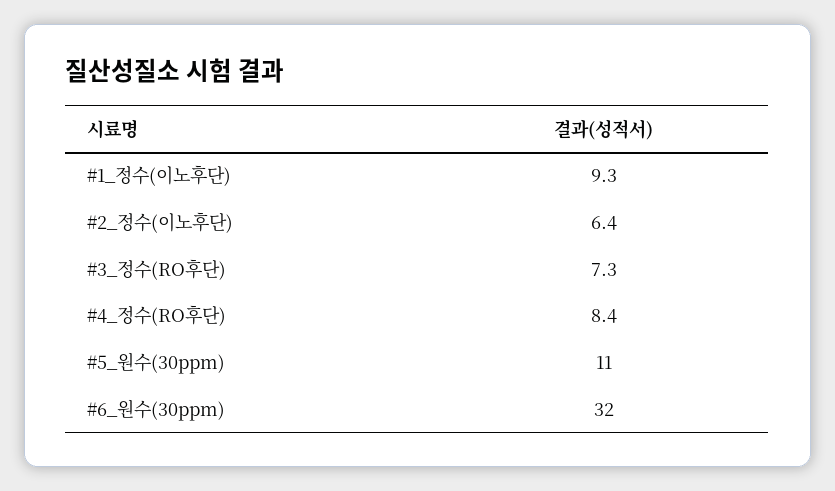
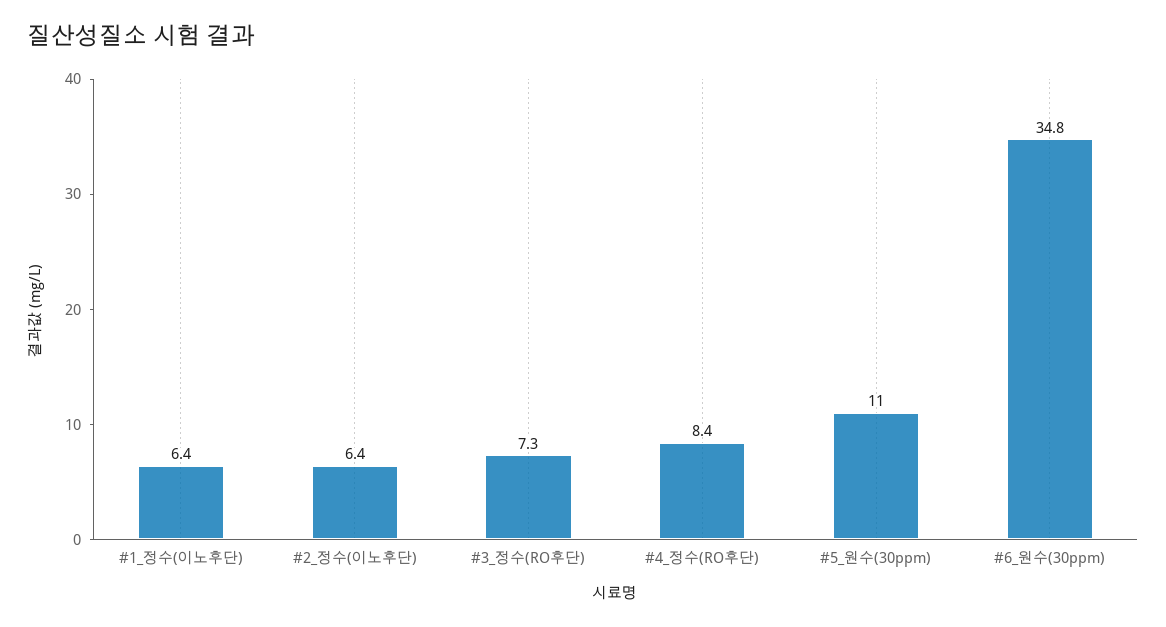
#1_정수(이노후단): 9.3 -> 6.4
#6_원수(30ppm): 32 -> 34.8

